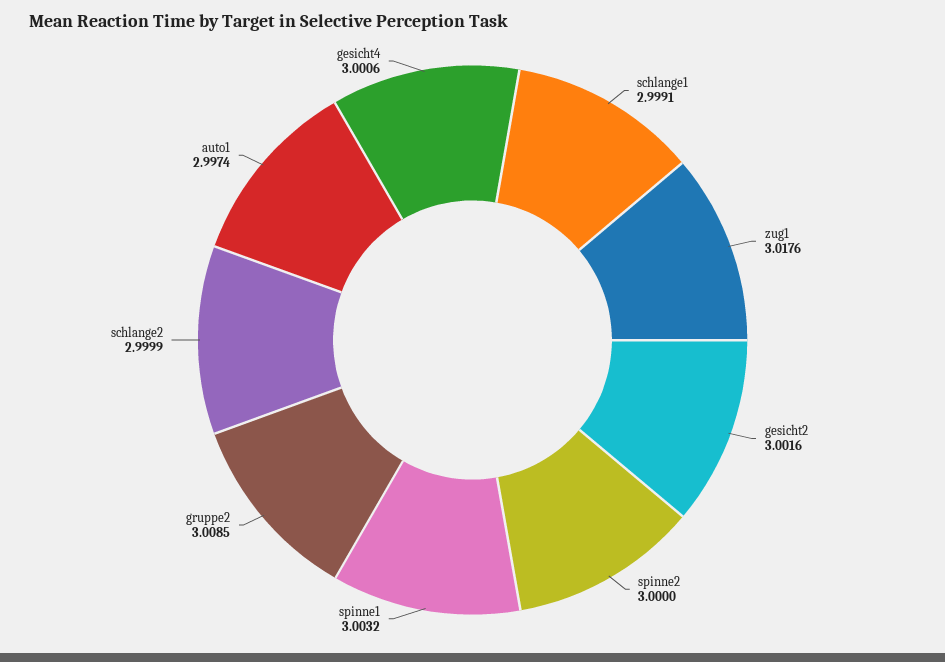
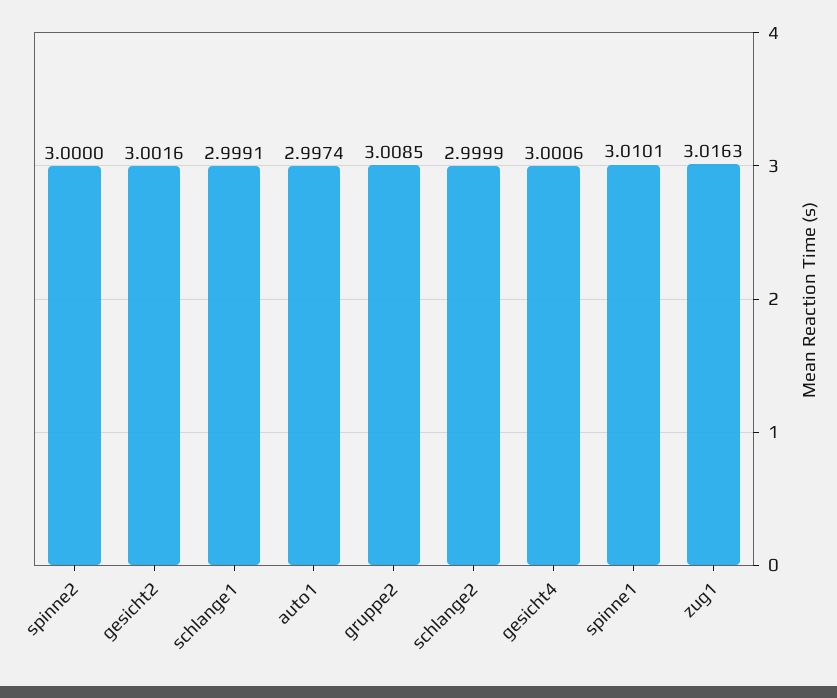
zug1: 3.0176 -> 3.0163
spinne1: 3.0032 -> 3.0101

